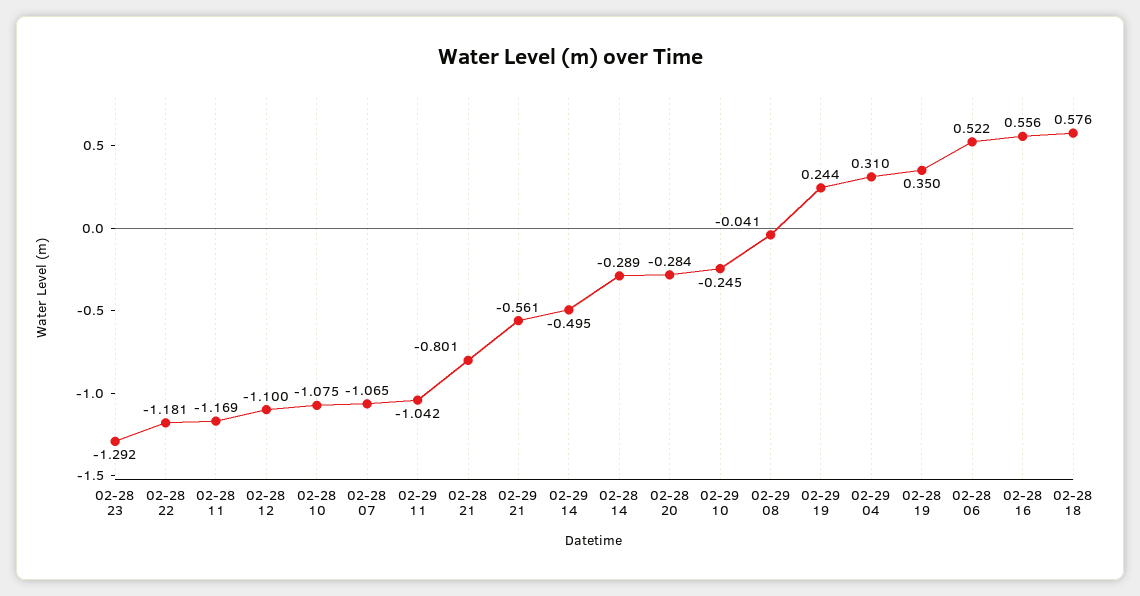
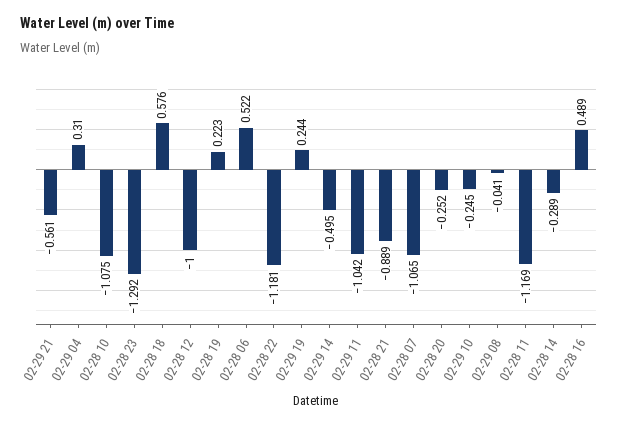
02-28 12: -1.1 -> -1
02-28 21: -0.801 -> -0.889
02-28 20: -0.284 -> -0.252
02-28 19: 0.35 -> 0.223
02-28 16: 0.556 -> 0.489

